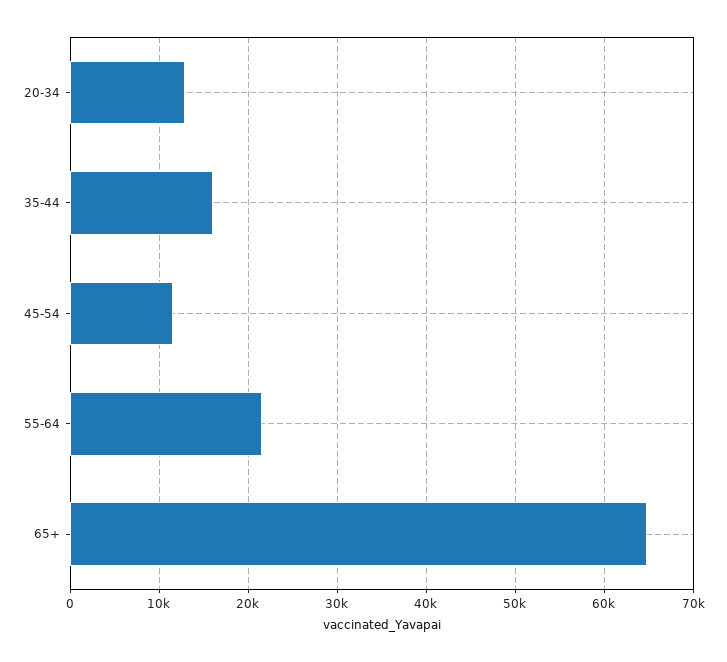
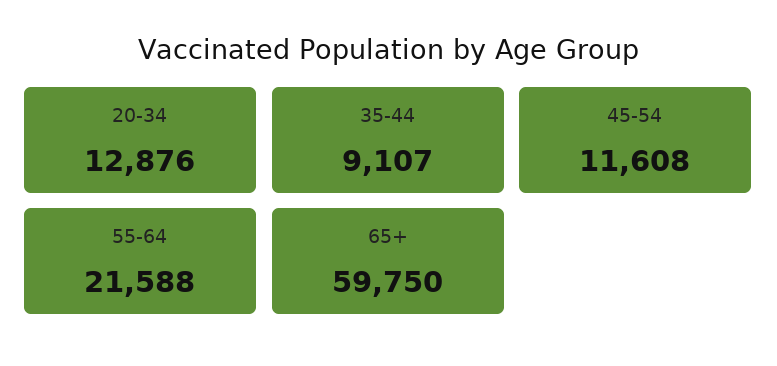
35-44: 16000 -> 9107
65+: 65000 -> 59750

